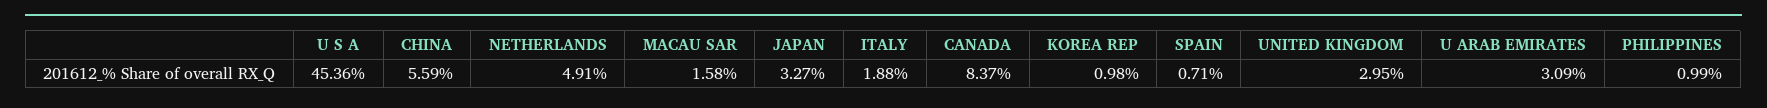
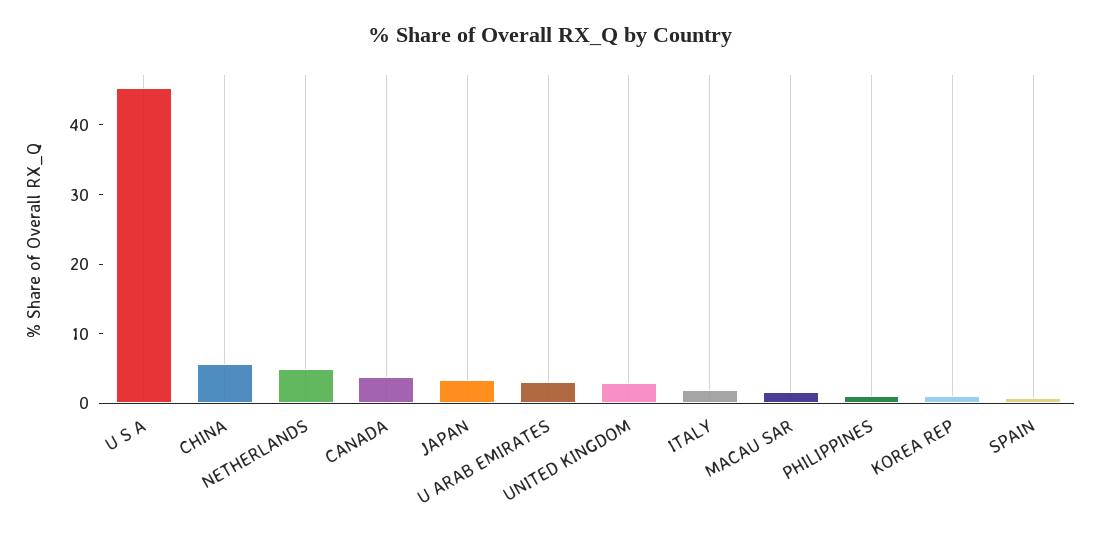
CANADA: 8.37 -> 4

